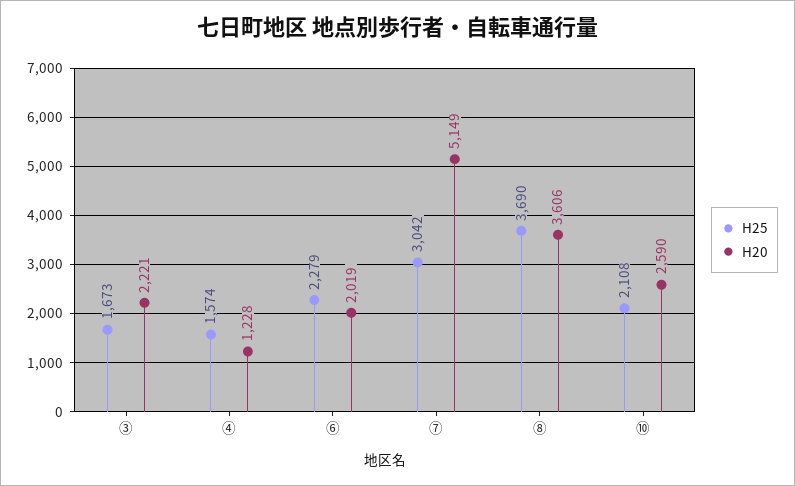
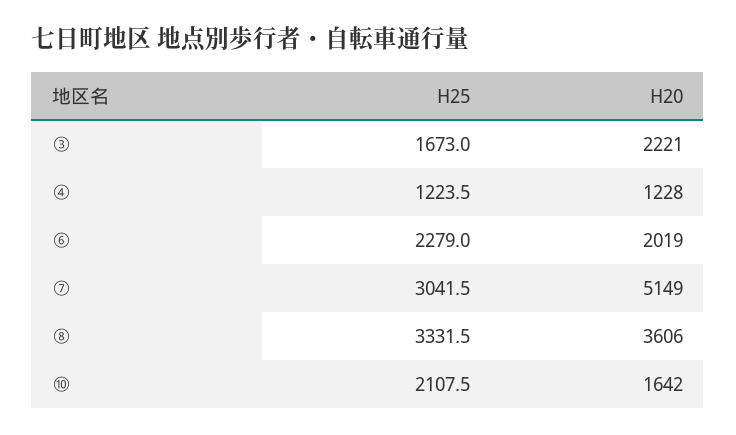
H25, ④: 1574 -> 1223.5
H25, ⑧: 3690 -> 3331.5
H20, ⑩: 2590 -> 1642

